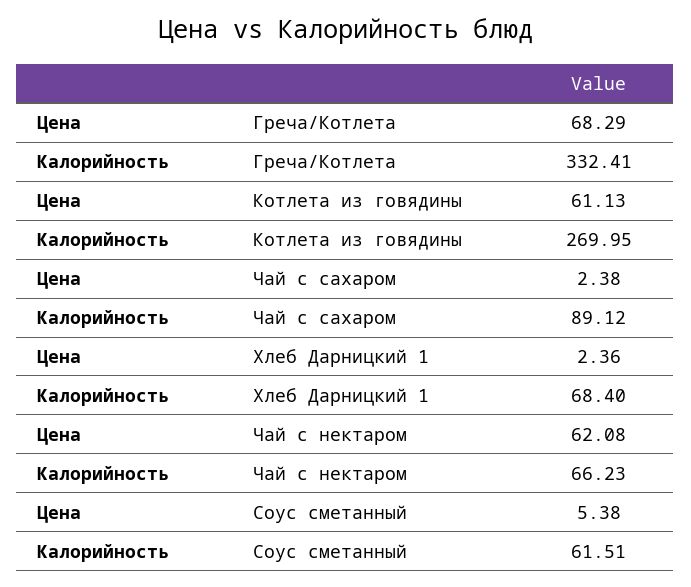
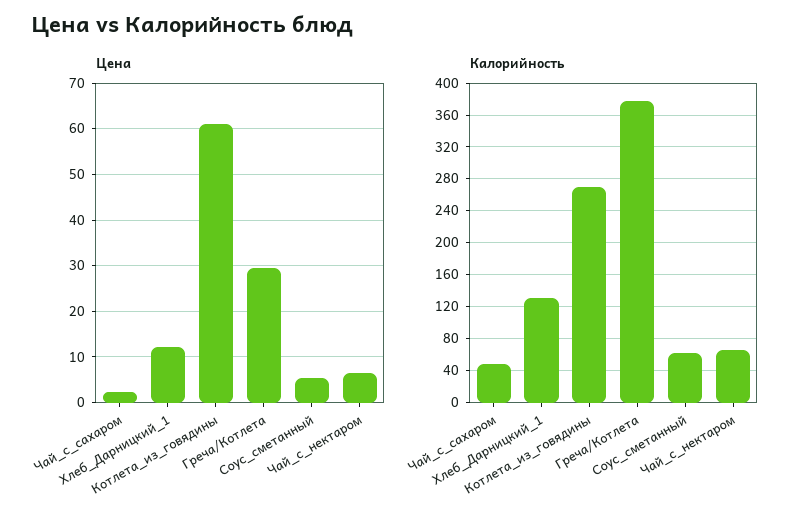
Цена, Греча/Котлета: 68.29 -> 30
Калорийность, Греча/Котлета: 332.41 -> 380
Калорийность, Чай с сахаром: 89.12 -> 50
Цена, Хлеб Дарницкий 1: 2.36 -> 12
Калорийность, Хлеб Дарницкий 1: 68.4 -> 130
Цена, Чай с нектаром: 62.08 -> 6

